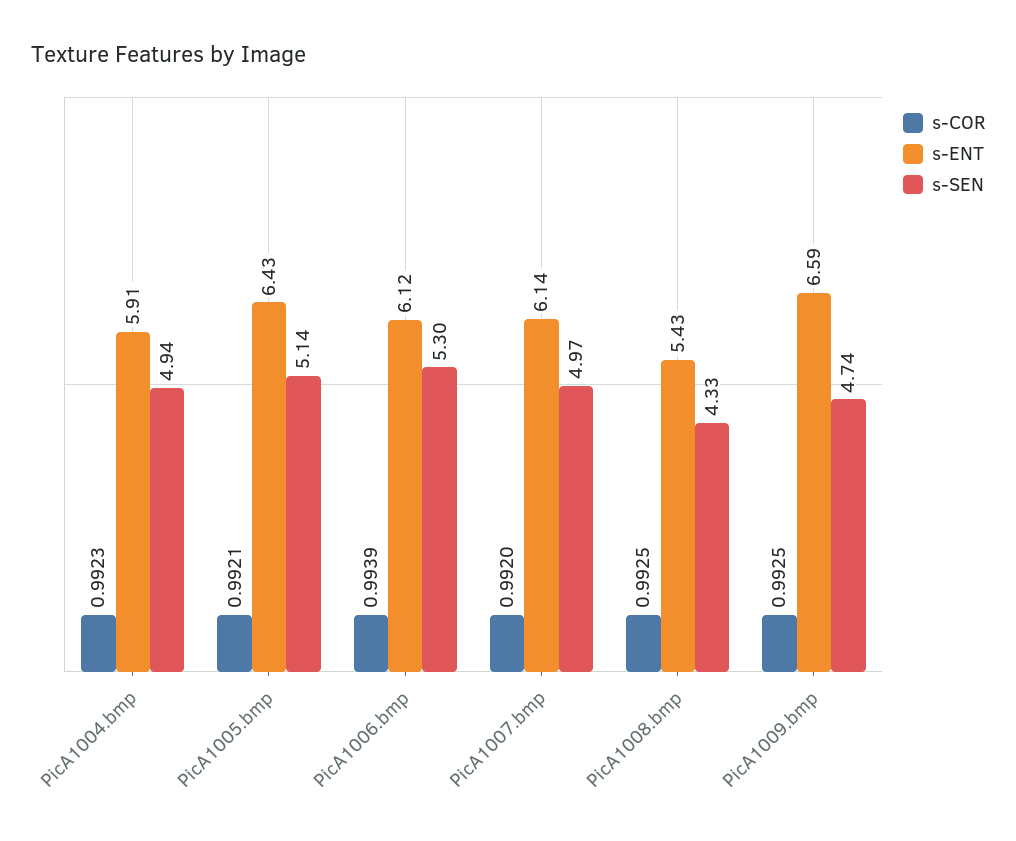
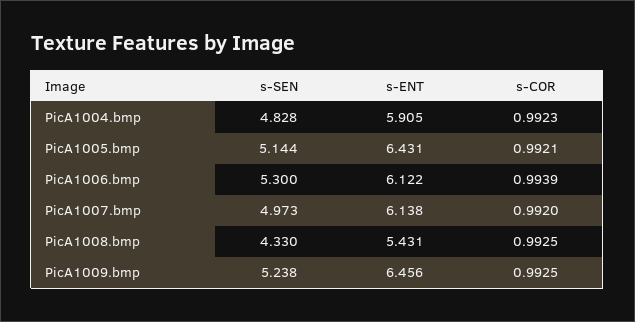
s-SEN, PicA1004.bmp: 4.94 -> 4.828
s-ENT, PicA1009.bmp: 6.59 -> 6.456
s-SEN, PicA1009.bmp: 4.74 -> 5.238

